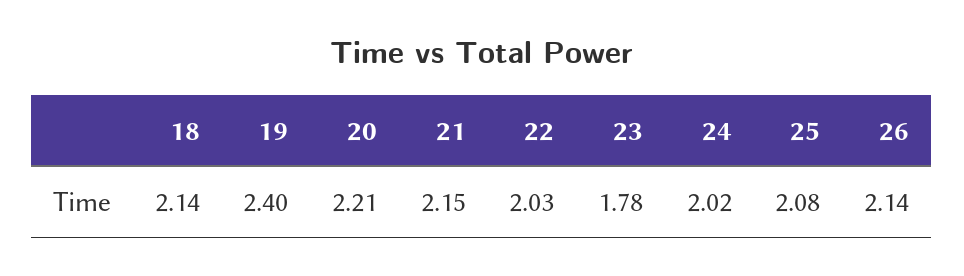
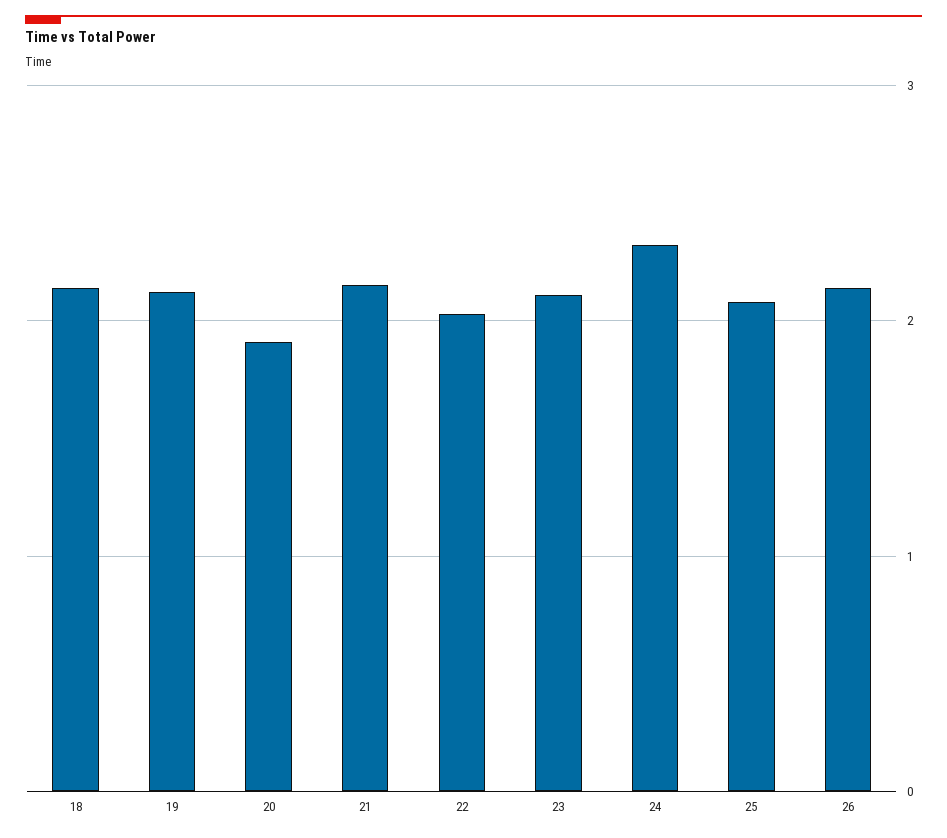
19: 2.4 -> 2.1
20: 2.21 -> 1.9
23: 1.78 -> 2.1
24: 2.02 -> 2.3

